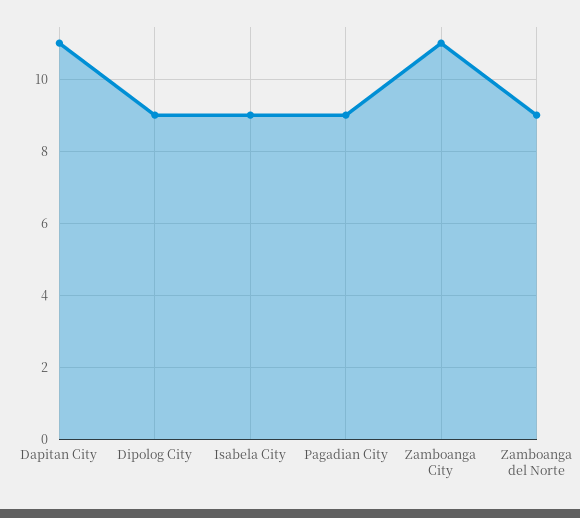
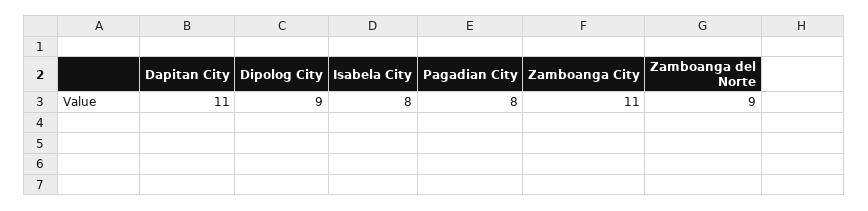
Isabela City: 9 -> 8
Pagadian City: 9 -> 8

